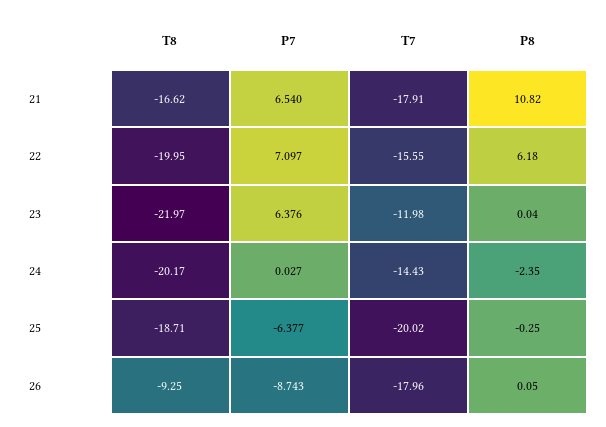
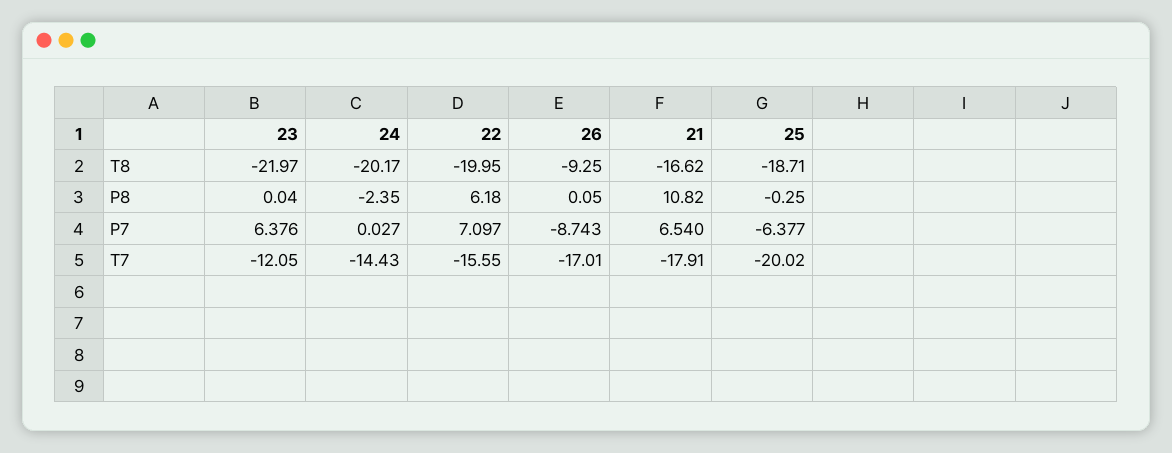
T7, 23: -11.98 -> -12.05
T7, 26: -17.96 -> -17.01

